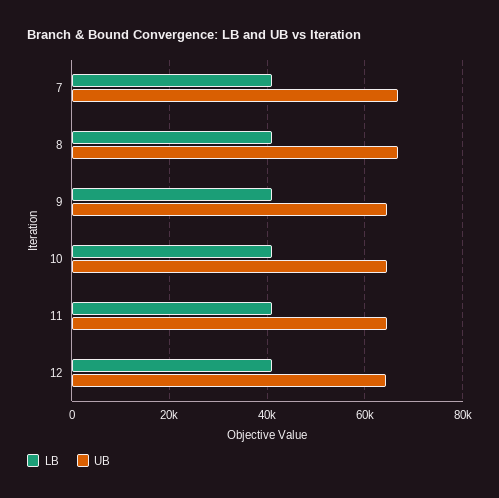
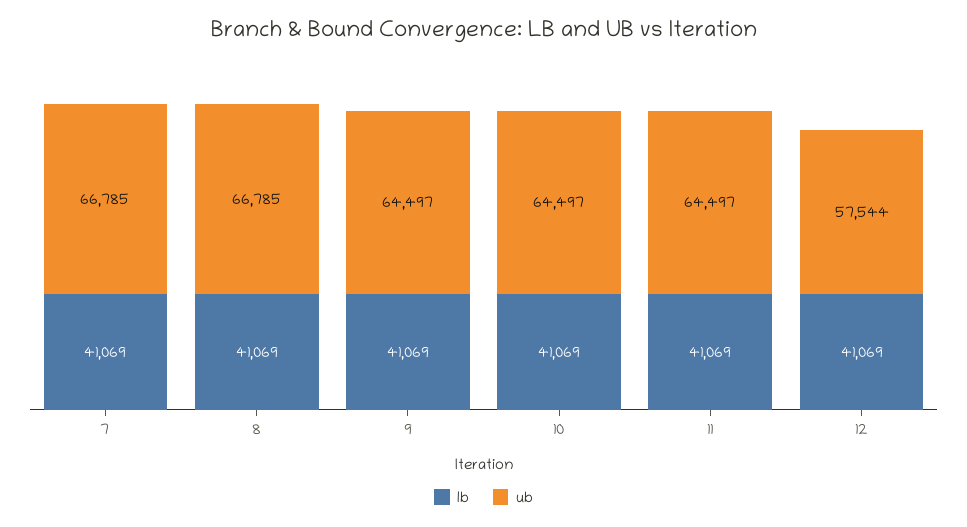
UB, 12: 64000 -> 57544

